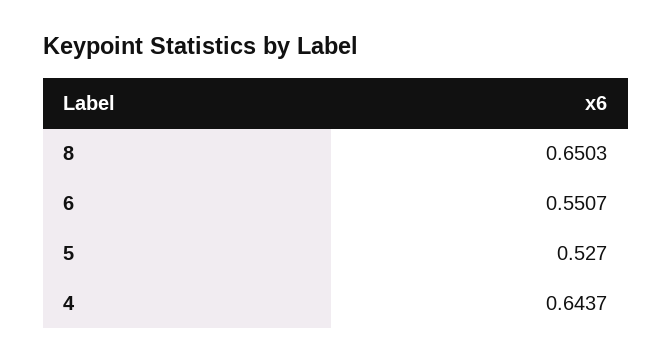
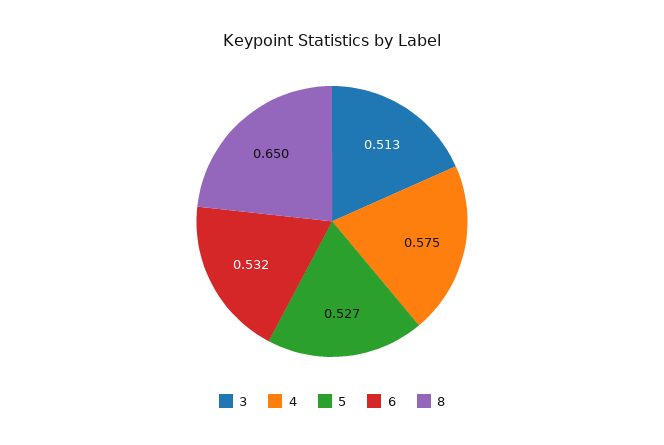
6: 0.5507 -> 0.532
4: 0.6437 -> 0.575
3: none -> 0.513

